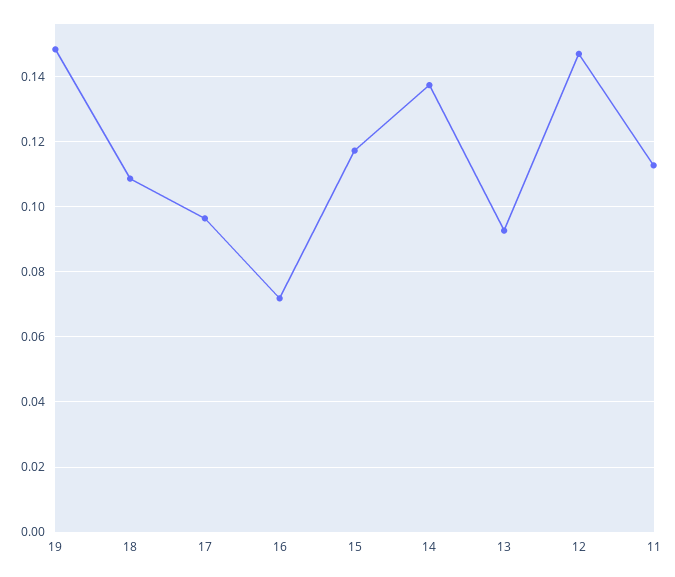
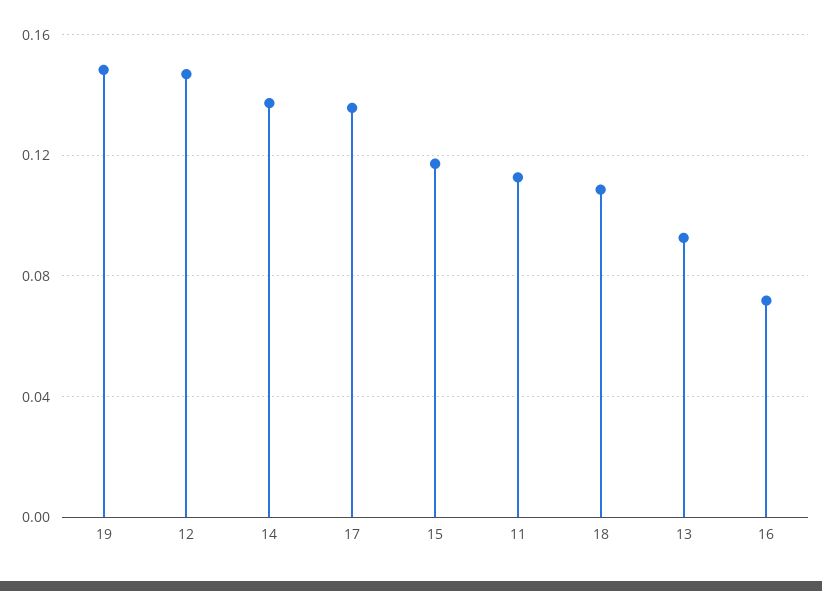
17: 0.096 -> 0.135

